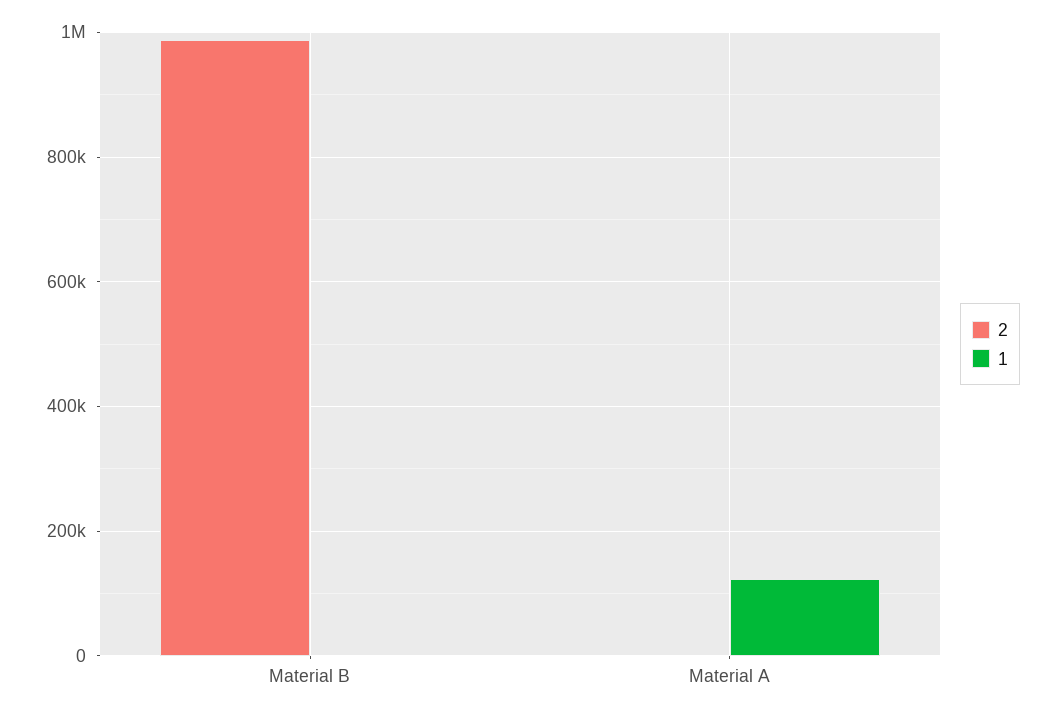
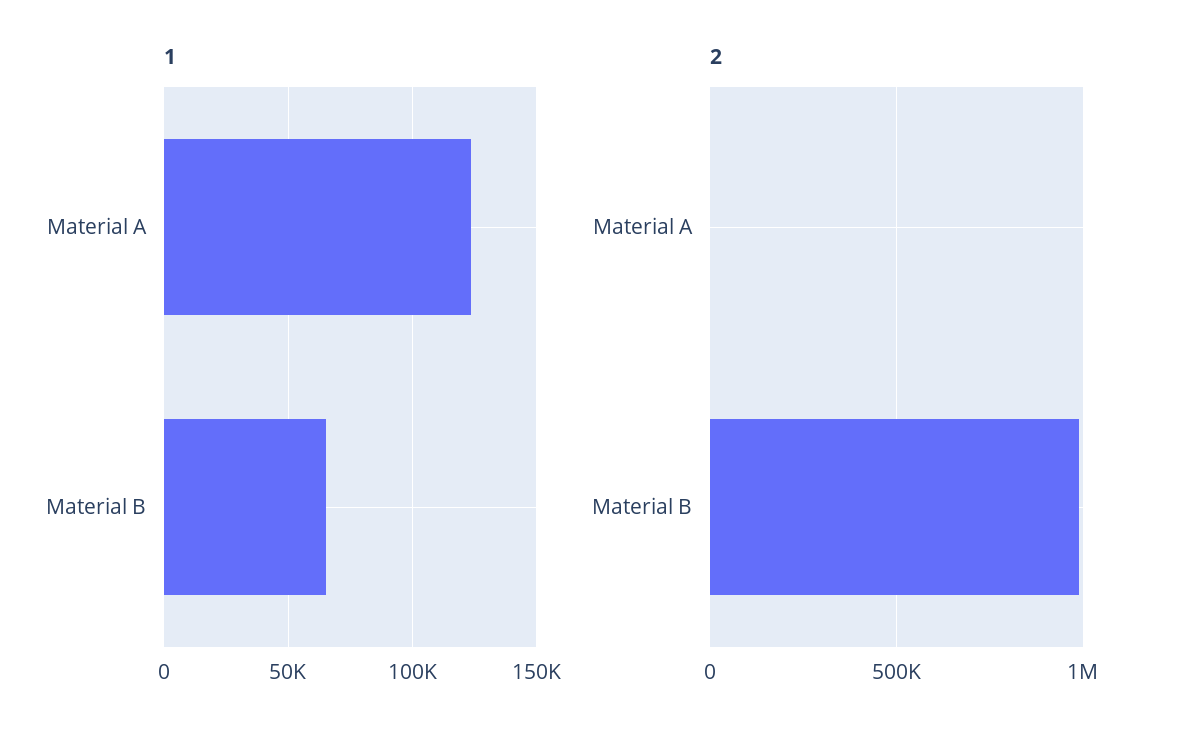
1, Material B: 0 -> 65000

